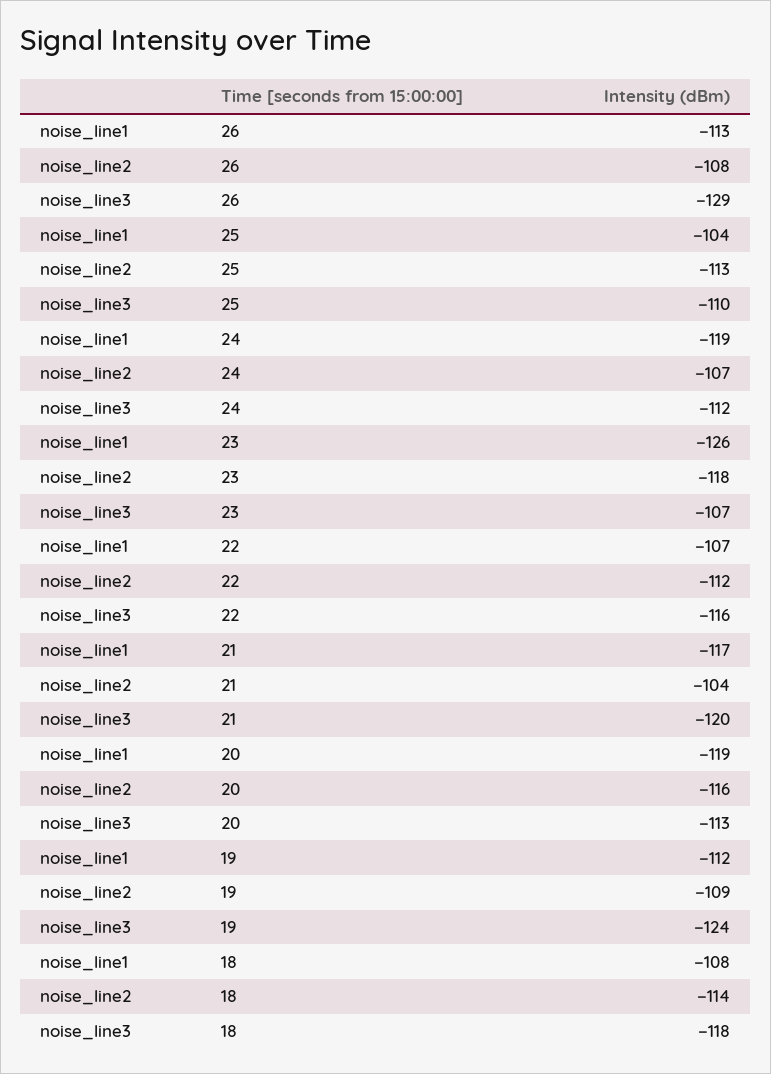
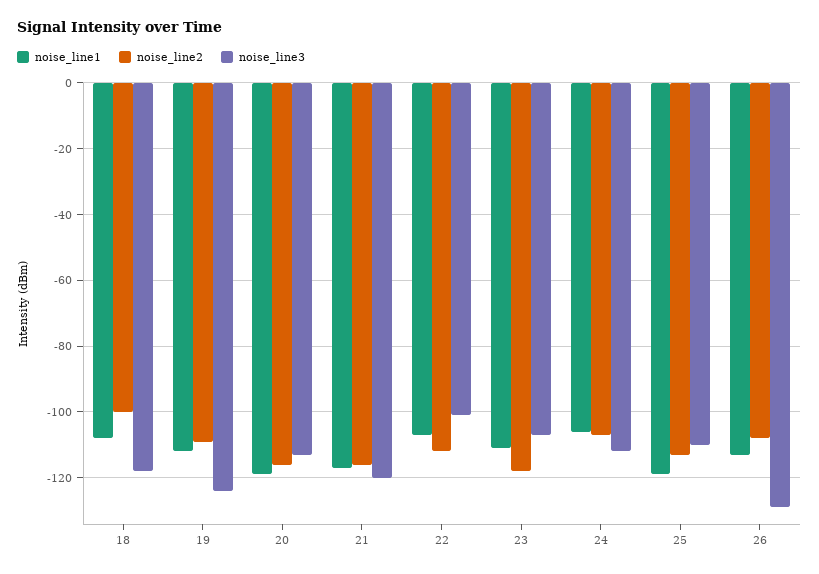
noise_line1, 25: -104 -> -120
noise_line1, 24: -119 -> -105
noise_line1, 23: -126 -> -110
noise_line3, 22: -116 -> -100
noise_line2, 21: -104 -> -115
noise_line2, 18: -114 -> -100

